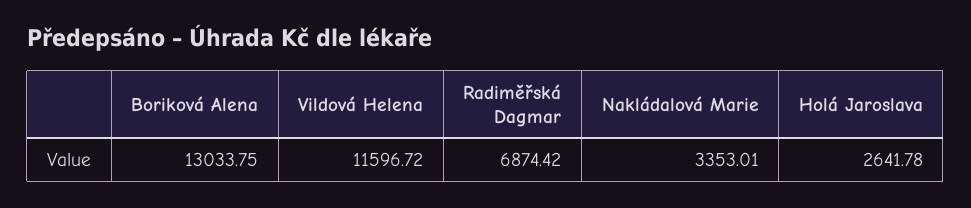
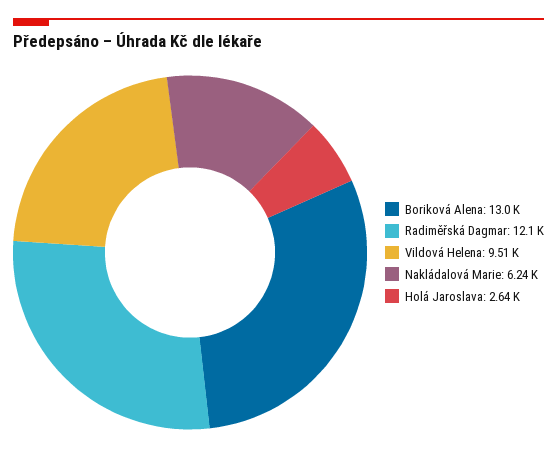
Vildová Helena: 11596.72 -> 9510
Radiměřská Dagmar: 6874.42 -> 12100
Nakládalová Marie: 3353.01 -> 6240

